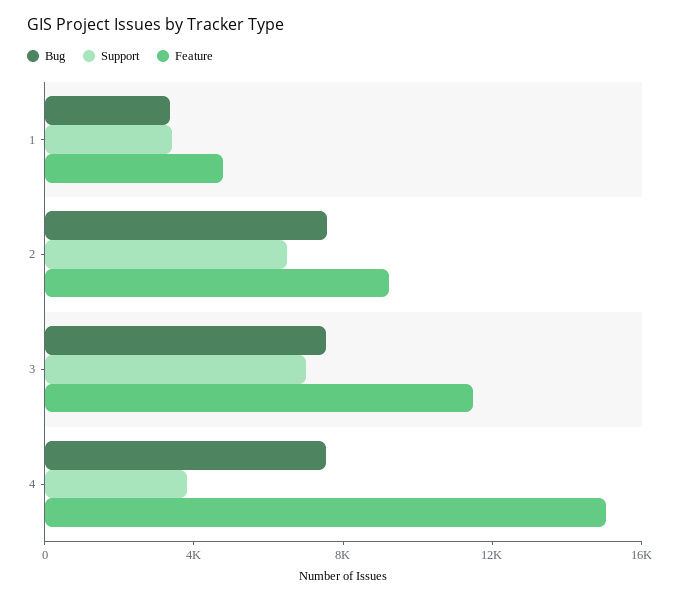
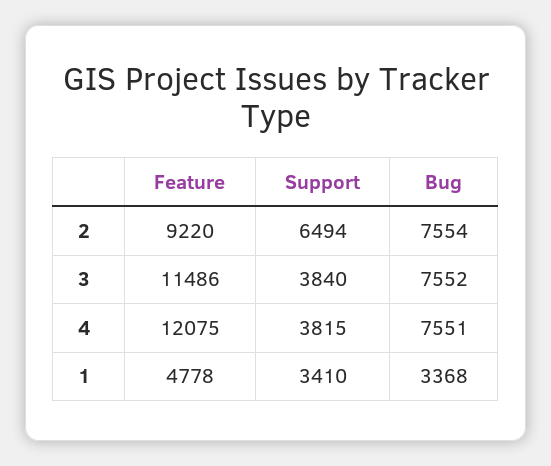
Support, 3: 7000 -> 3840
Feature, 4: 15000 -> 12075

